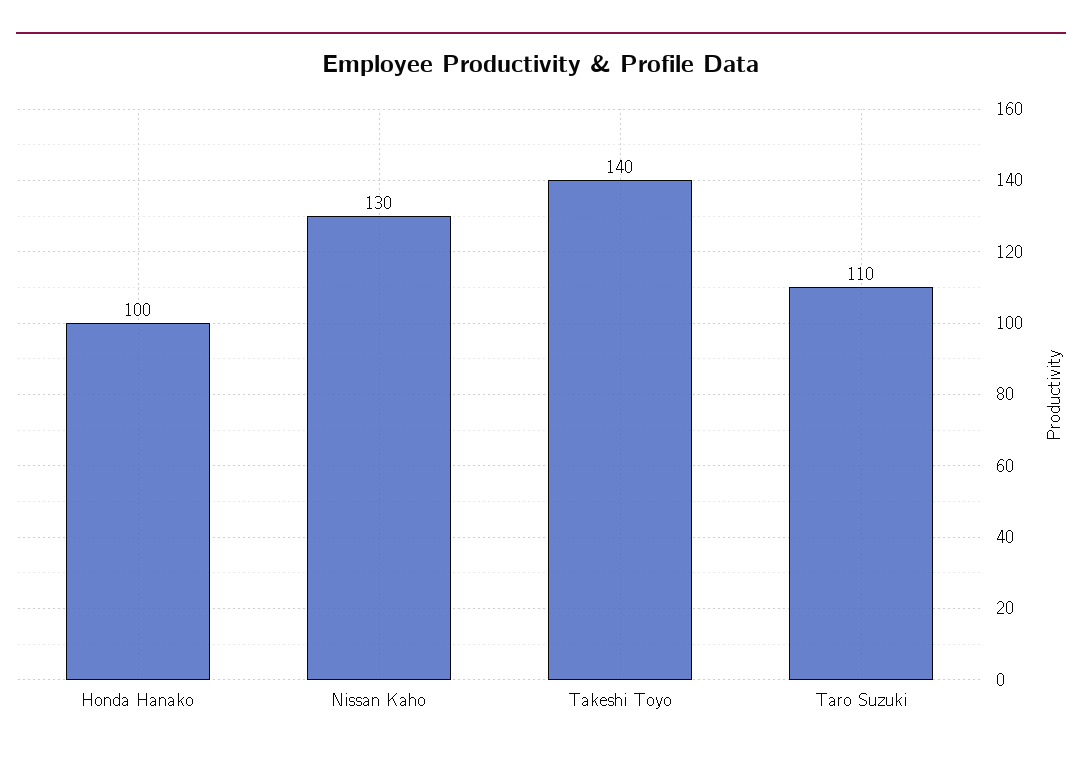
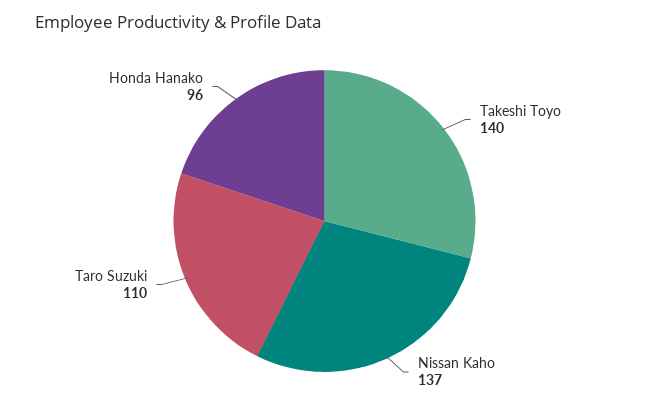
Honda Hanako: 100 -> 96
Nissan Kaho: 130 -> 137

